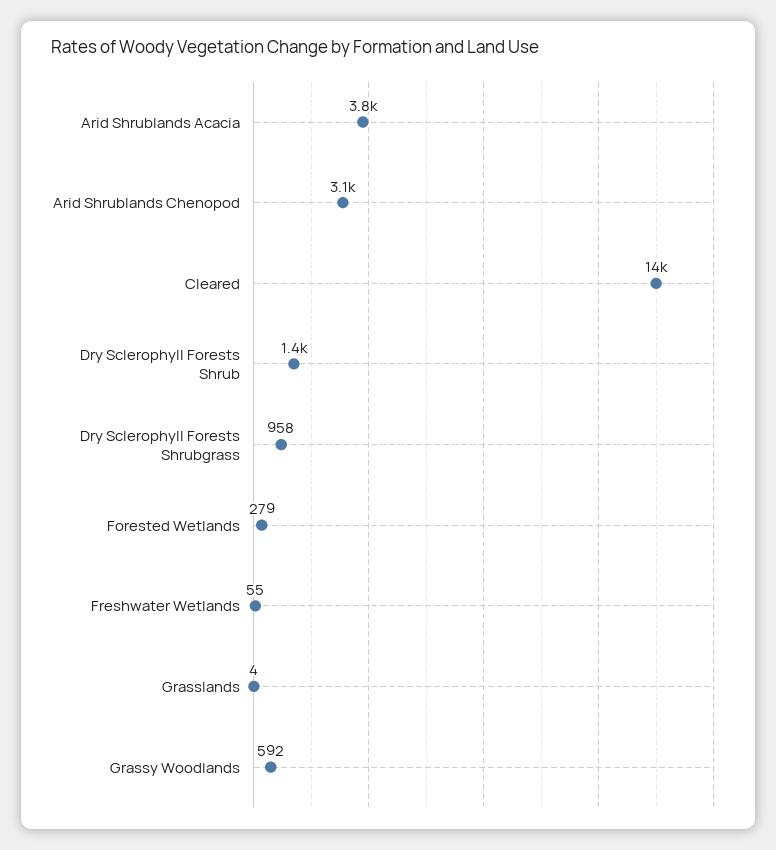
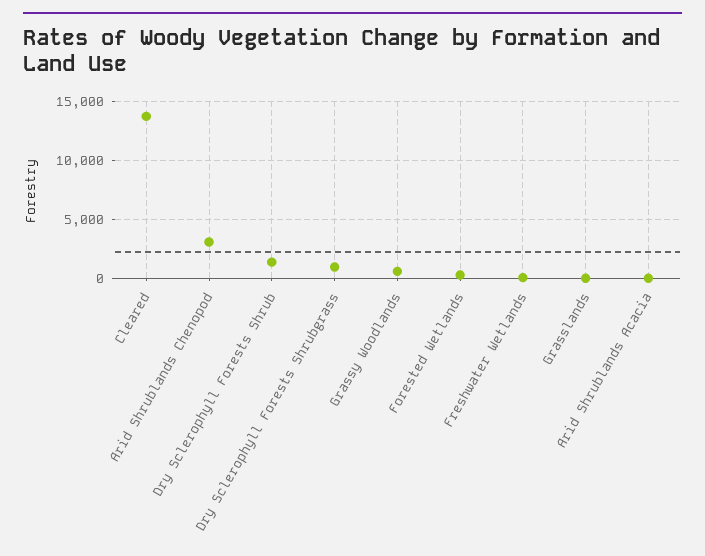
Arid Shrublands Acacia: 3800 -> 0

